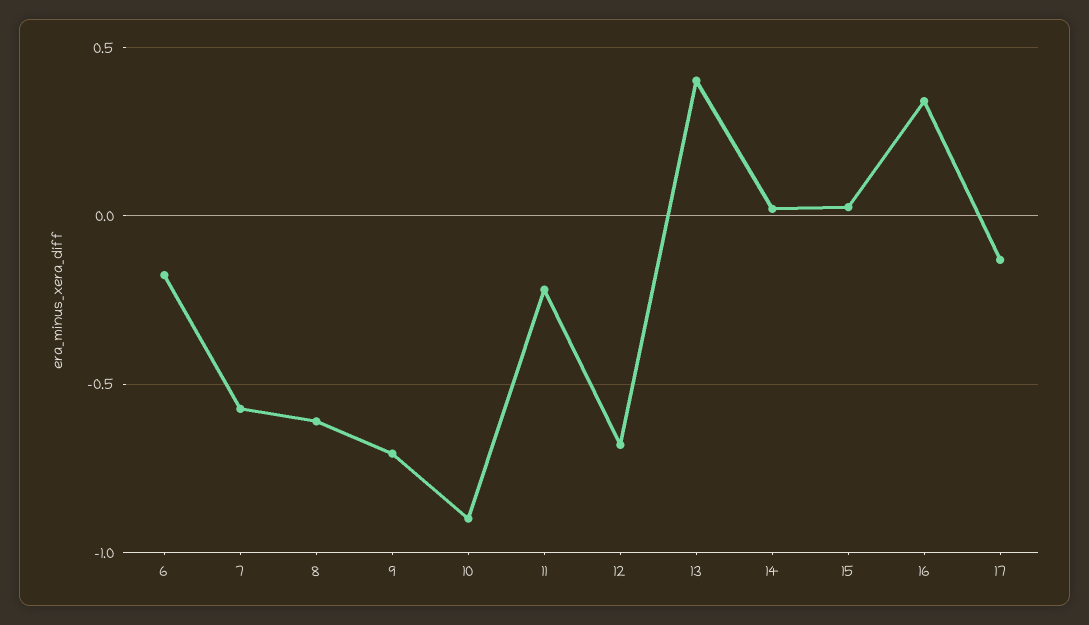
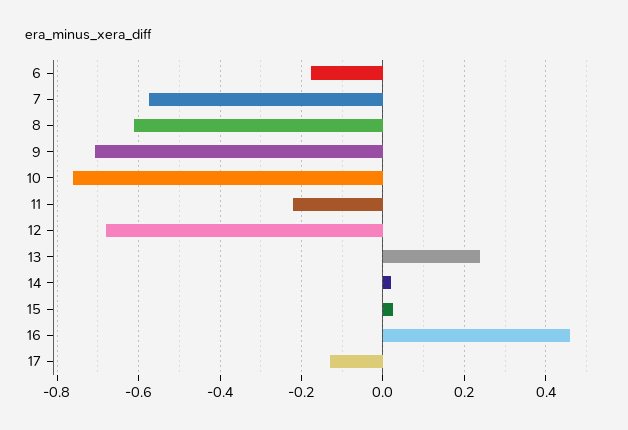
10: -0.9 -> -0.76
13: 0.4 -> 0.24
16: 0.35 -> 0.46

